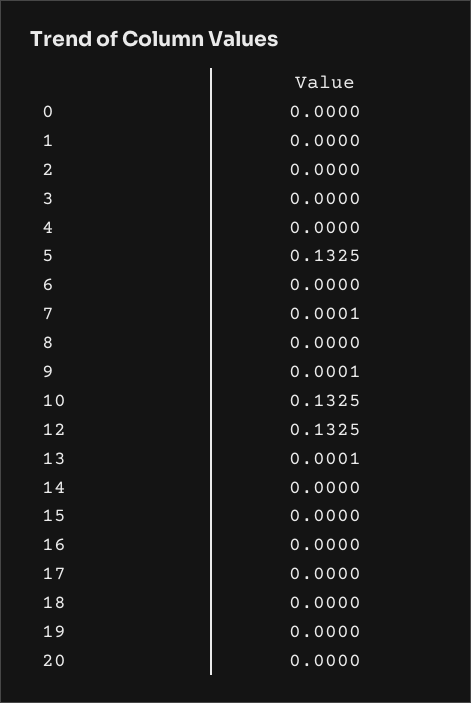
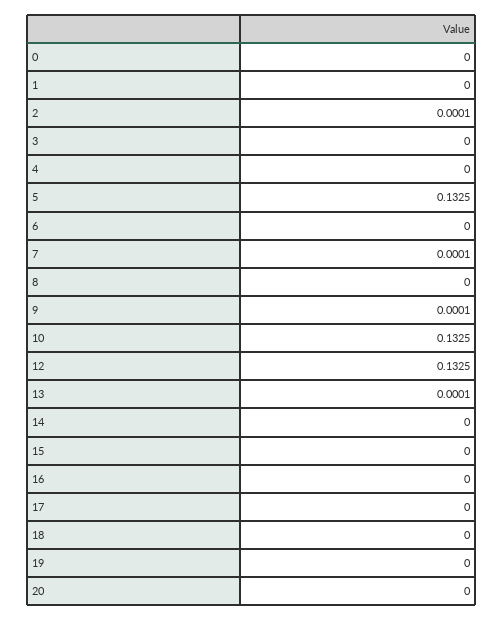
2: 0 -> 0.0001

